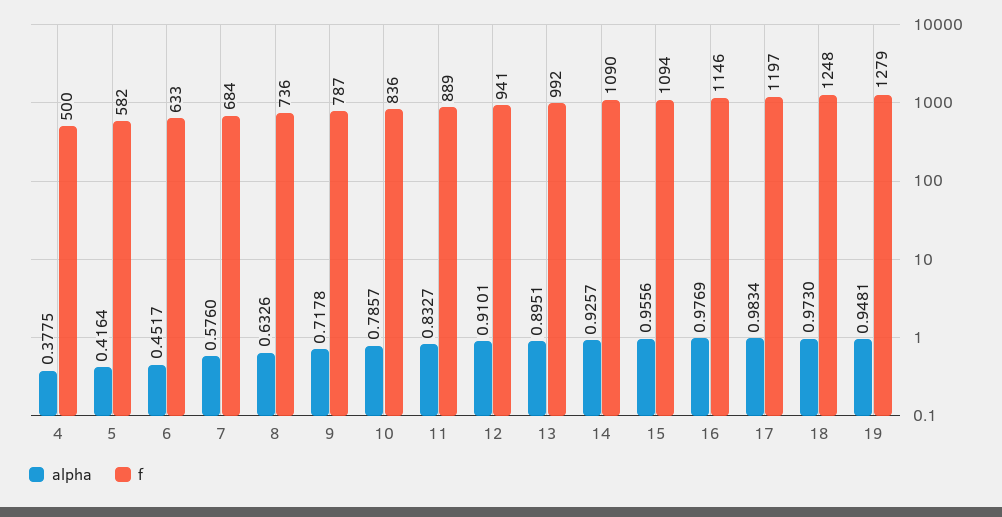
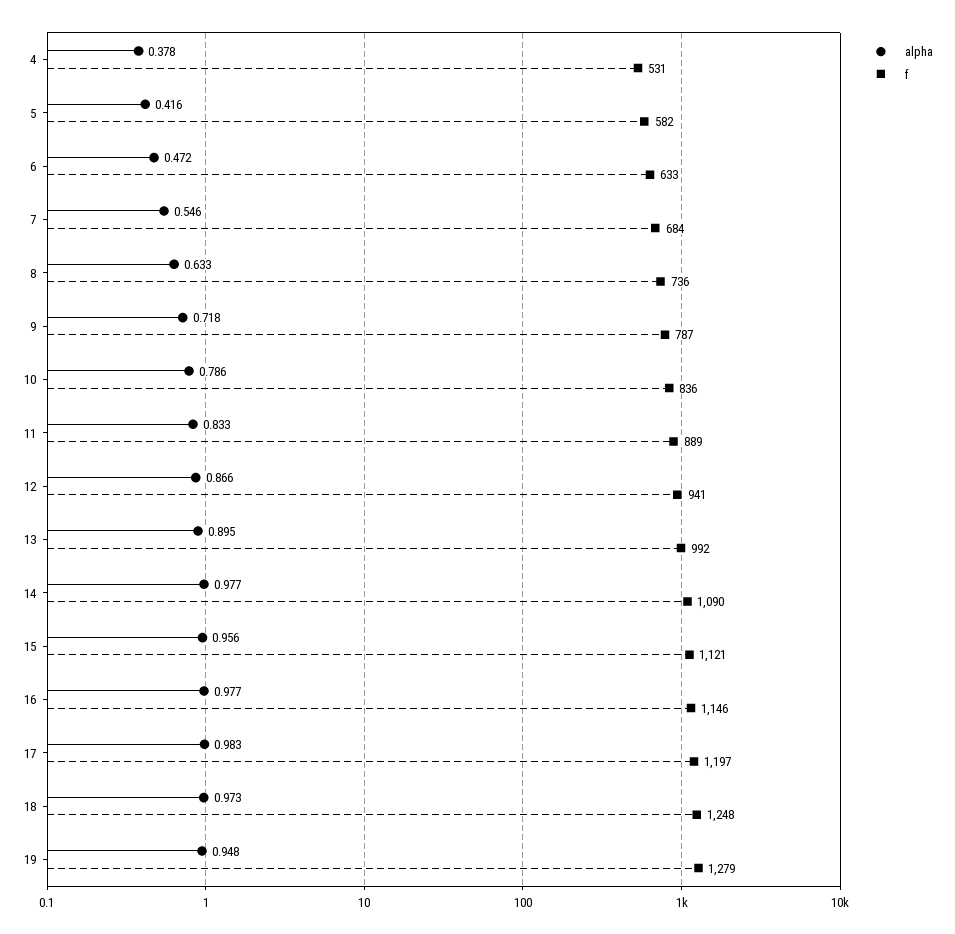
f, 4: 500 -> 531
alpha, 6: 0.4517 -> 0.472
alpha, 7: 0.576 -> 0.546
alpha, 12: 0.9101 -> 0.866
alpha, 14: 0.9257 -> 0.977
f, 15: 1094 -> 1121

